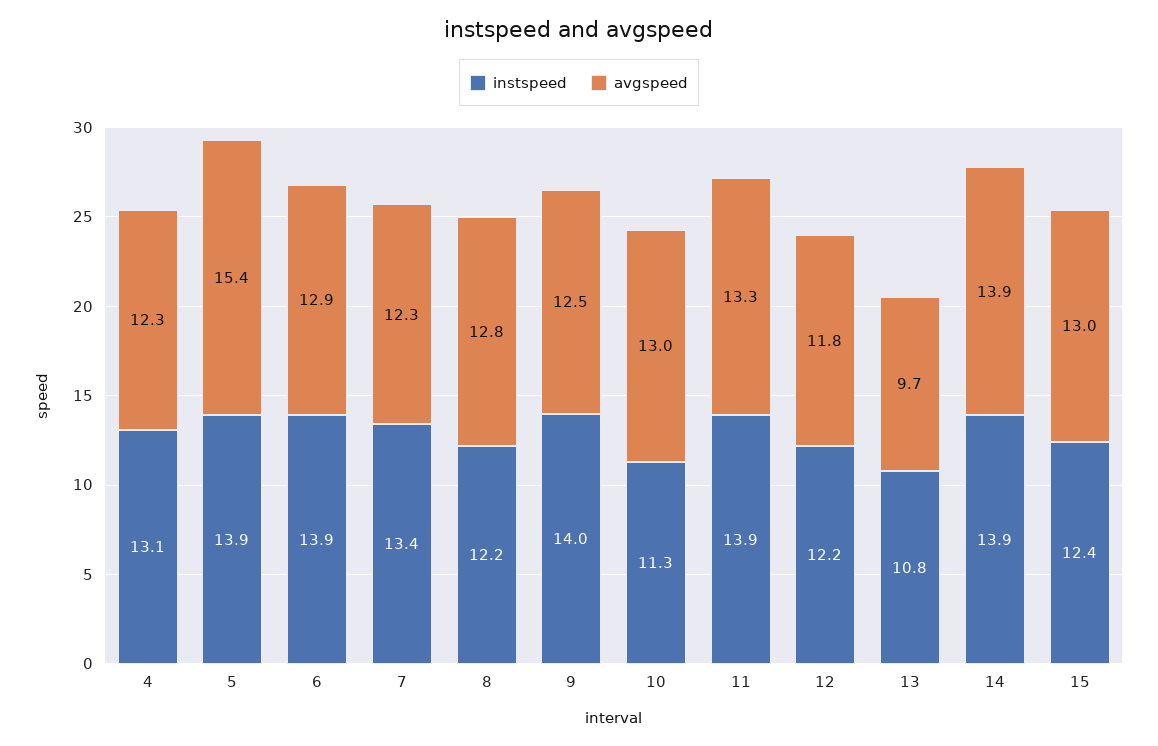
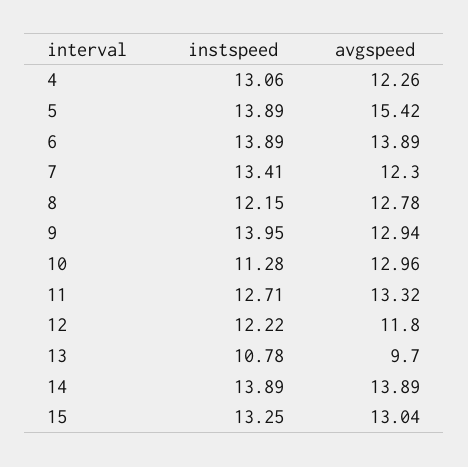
avgspeed, 6: 12.9 -> 13.89
avgspeed, 9: 12.5 -> 12.94
instspeed, 11: 13.9 -> 12.71
instspeed, 15: 12.4 -> 13.25

